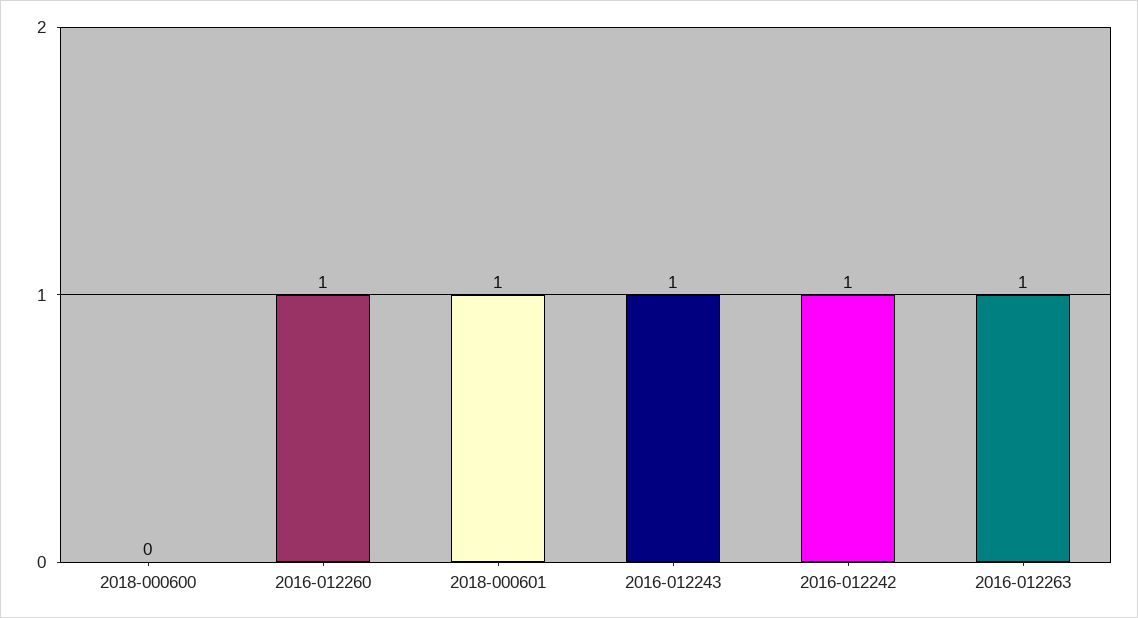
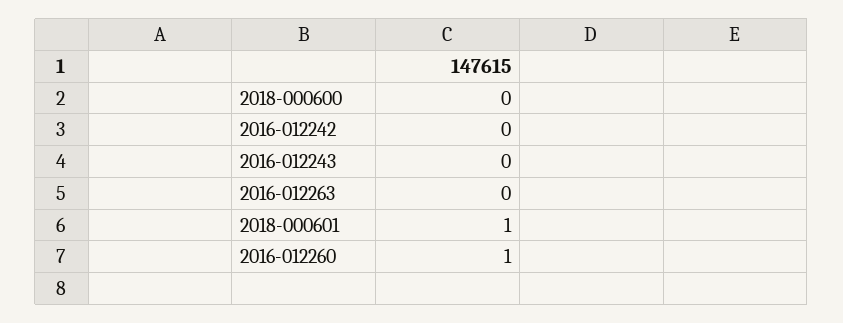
2016-012243: 1 -> 0
2016-012242: 1 -> 0
2016-012263: 1 -> 0

